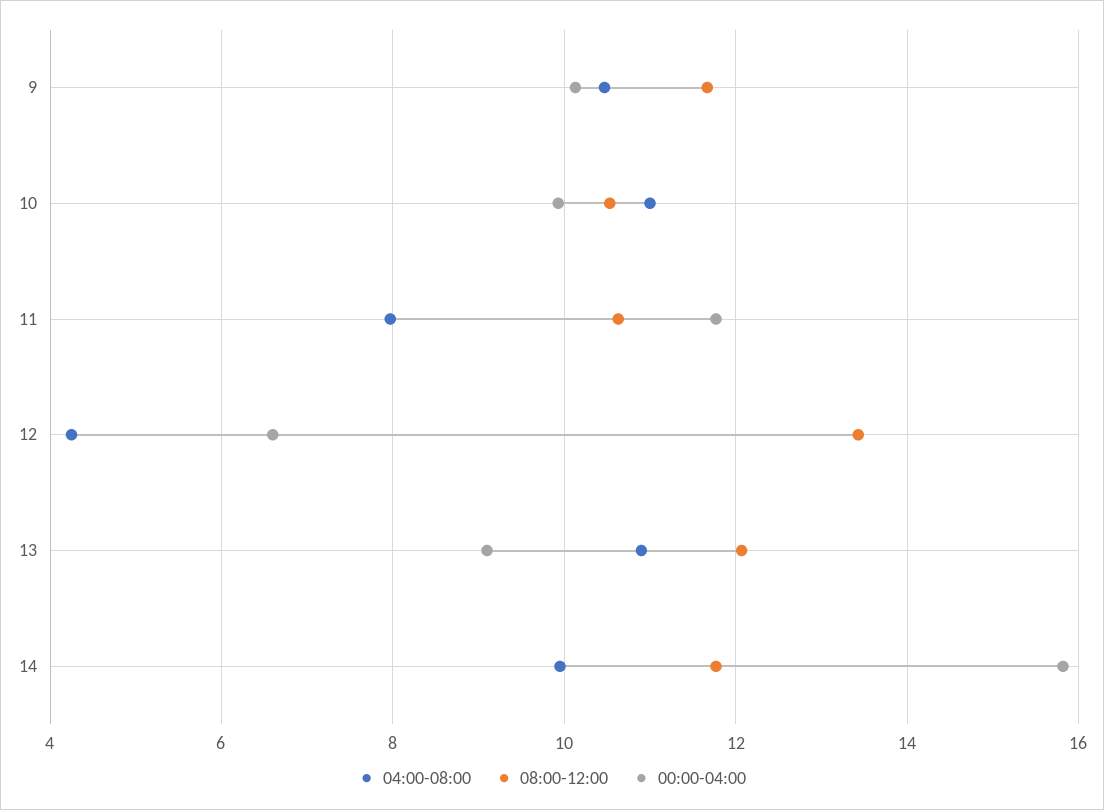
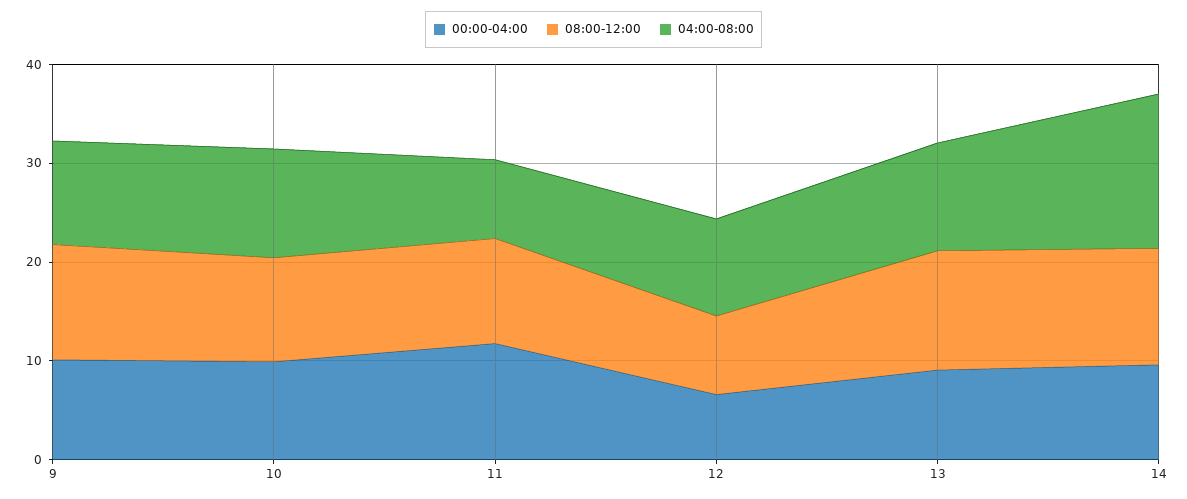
04:00-08:00, 12: 4.2 -> 10
08:00-12:00, 12: 13.4 -> 8
04:00-08:00, 14: 10 -> 16
00:00-04:00, 14: 15.8 -> 10

